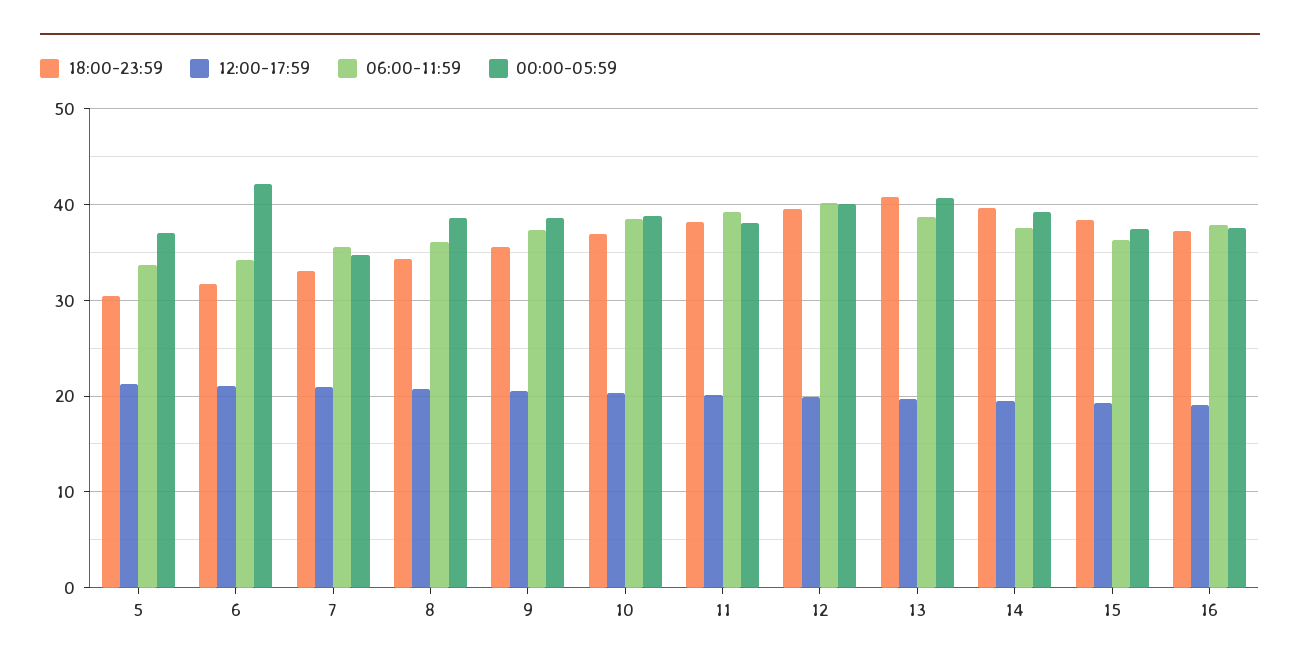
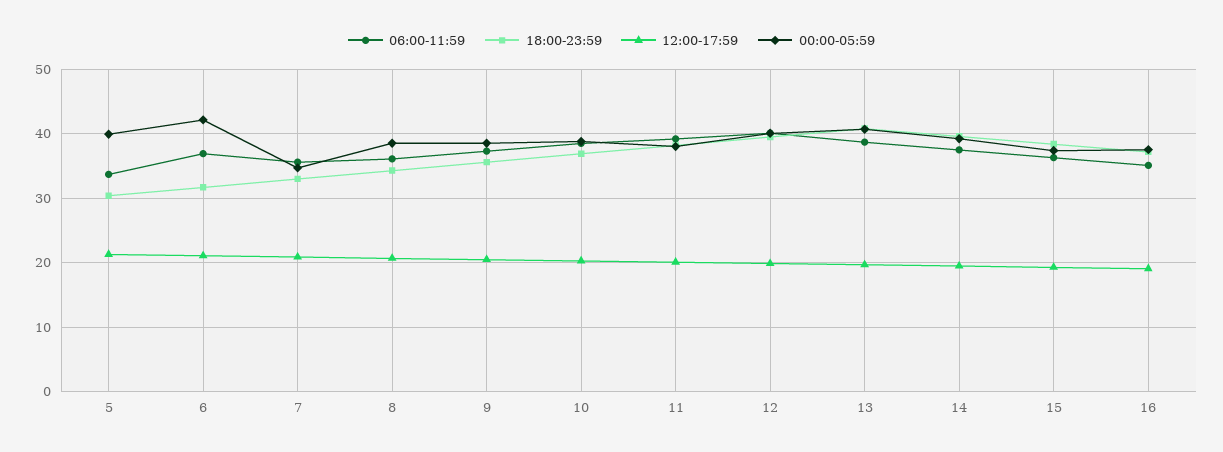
00:00-05:59, 5: 37 -> 40
06:00-11:59, 6: 34 -> 37
06:00-11:59, 16: 38 -> 35

